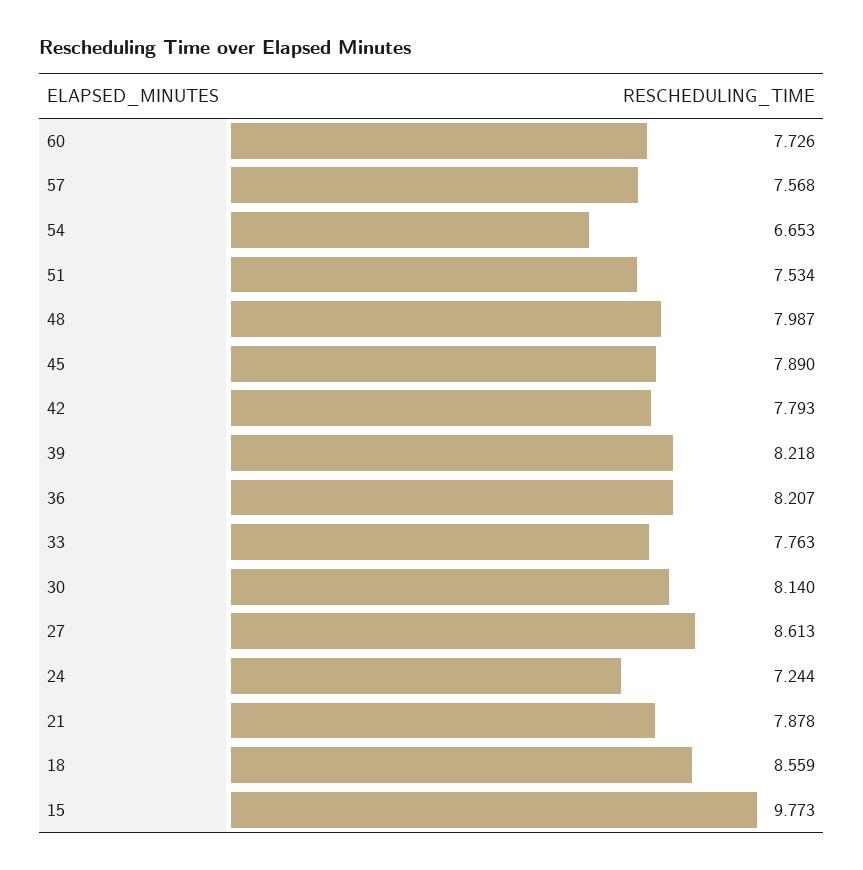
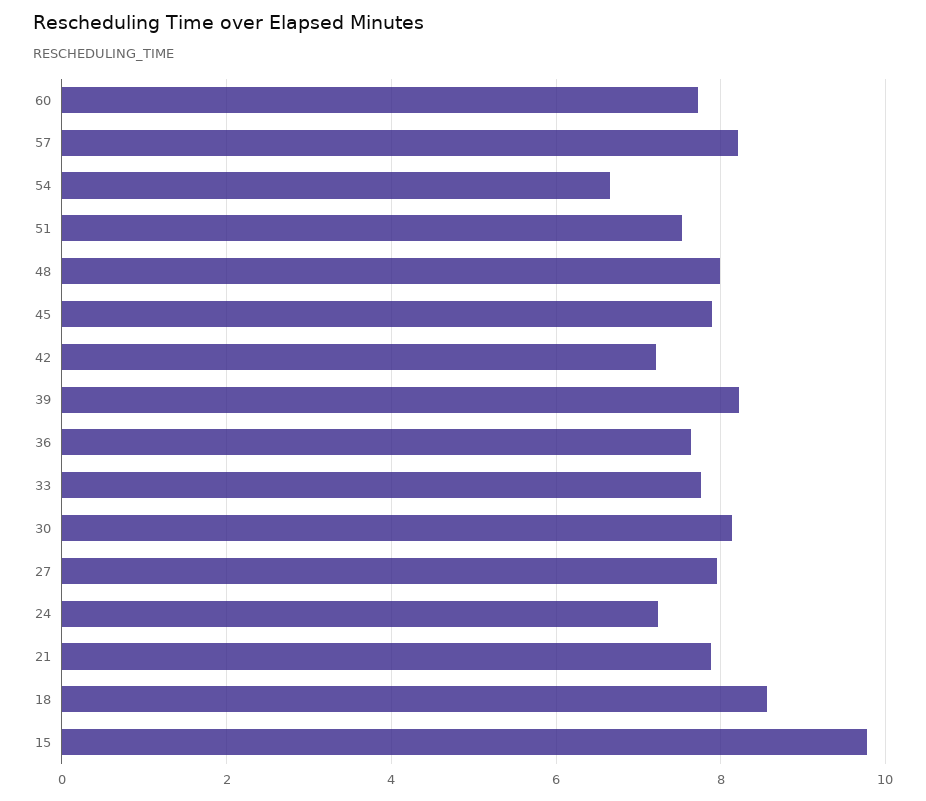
57: 7.568 -> 8.2
42: 7.793 -> 7.2
36: 8.207 -> 7.6
27: 8.613 -> 8

